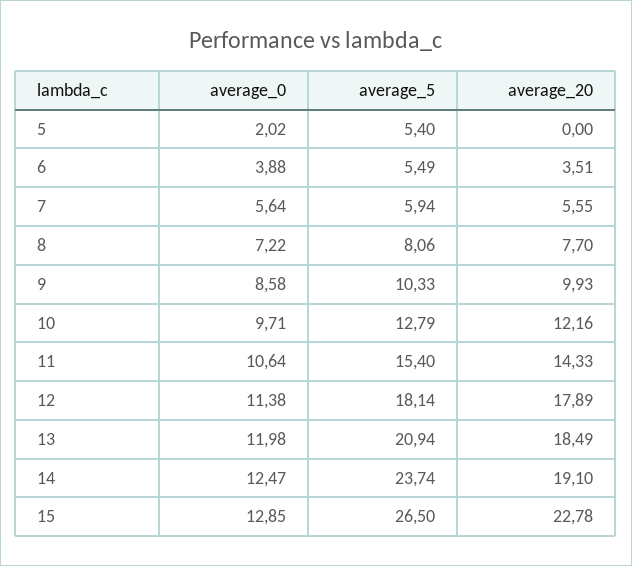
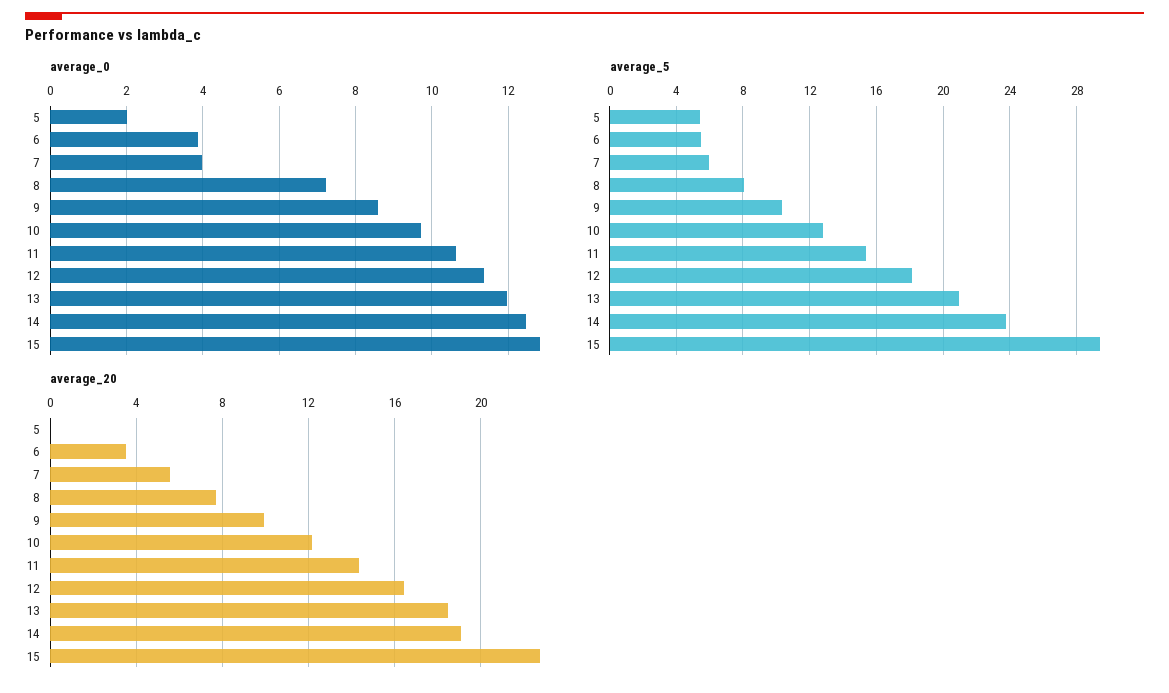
average_0, 7: 5.64 -> 4
average_20, 12: 17.89 -> 16.5
average_5, 15: 26.5 -> 29.5

